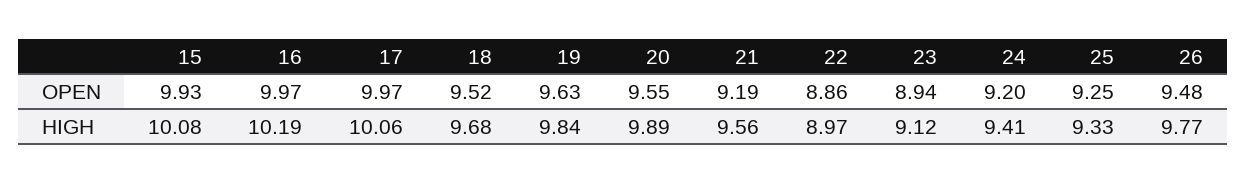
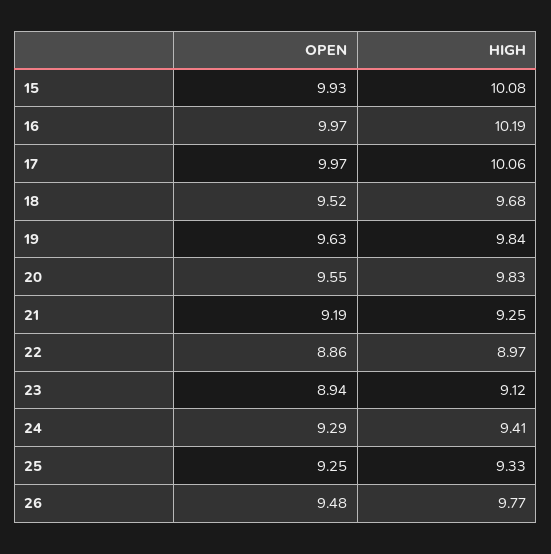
24, OPEN: 9.2 -> 9.29
20, HIGH: 9.89 -> 9.83
21, HIGH: 9.56 -> 9.25

